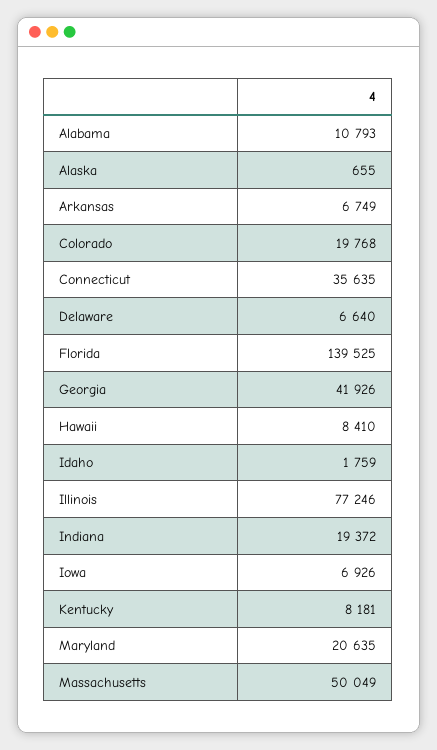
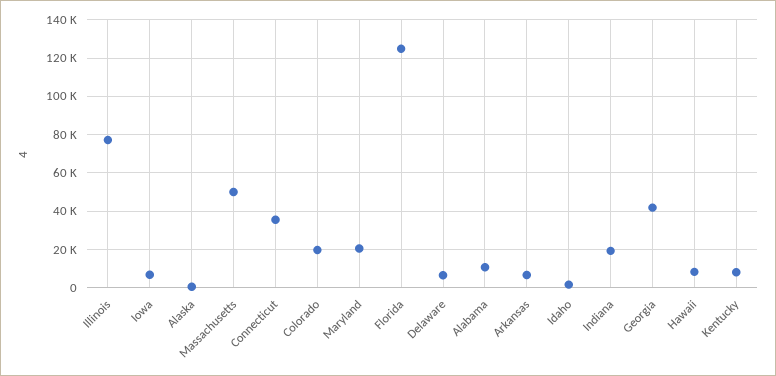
Florida: 139525 -> 125000

